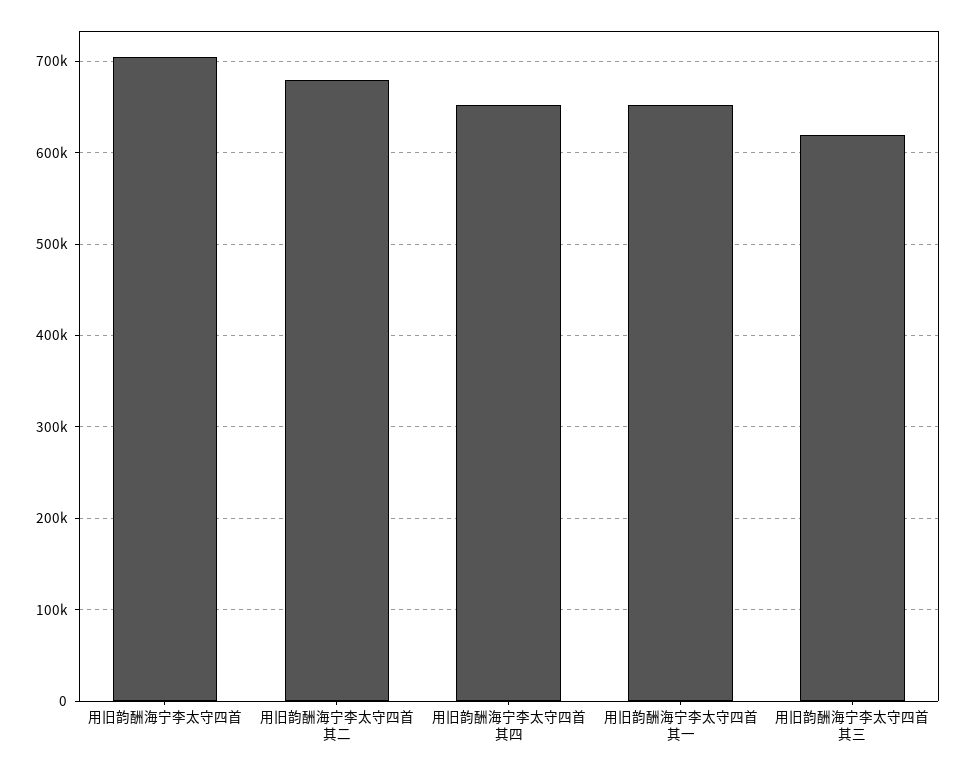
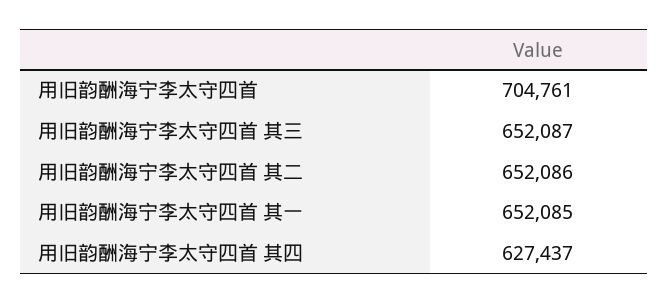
用旧韵酬海宁李太守四首 其二: 680000 -> 652086
用旧韵酬海宁李太守四首 其四: 650000 -> 627437
用旧韵酬海宁李太守四首 其三: 620000 -> 652087

